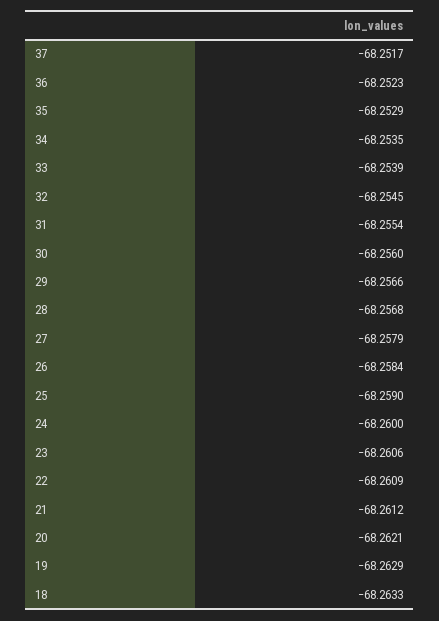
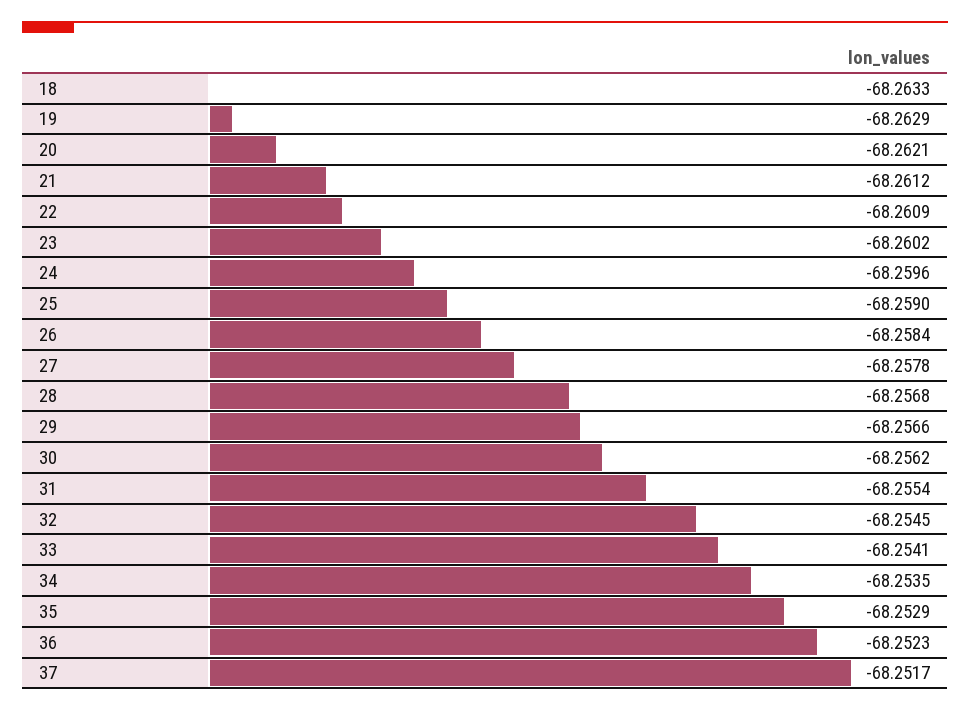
33: -68.2539 -> -68.2541
30: -68.256 -> -68.2562
27: -68.2579 -> -68.2578
24: -68.26 -> -68.2596
23: -68.2606 -> -68.2602

